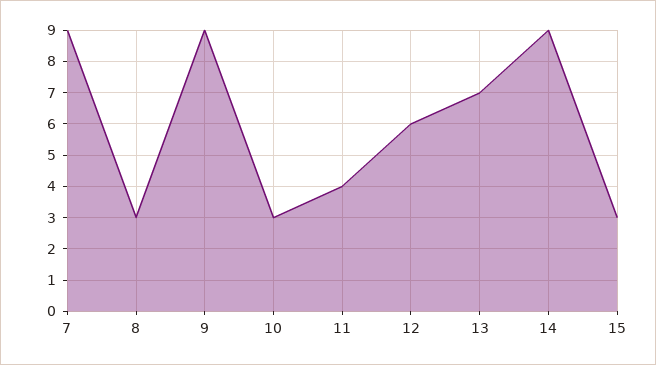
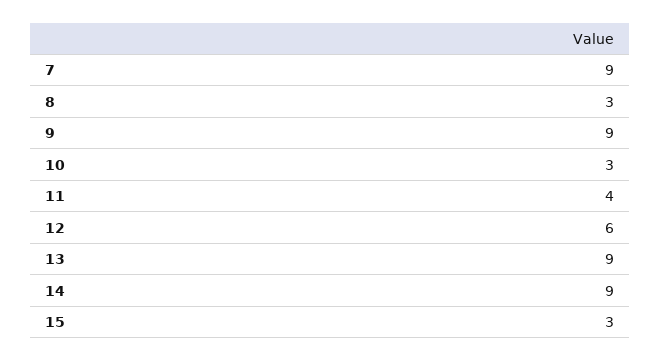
13: 7 -> 9

